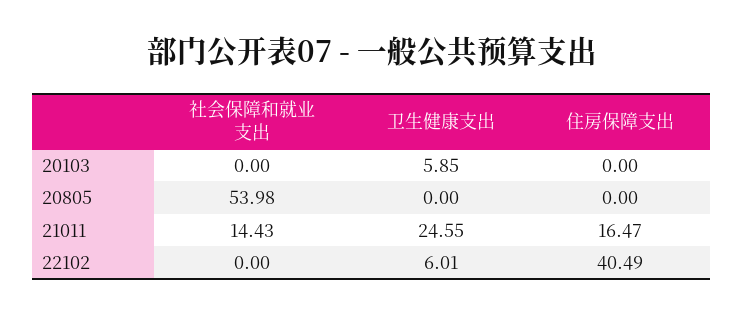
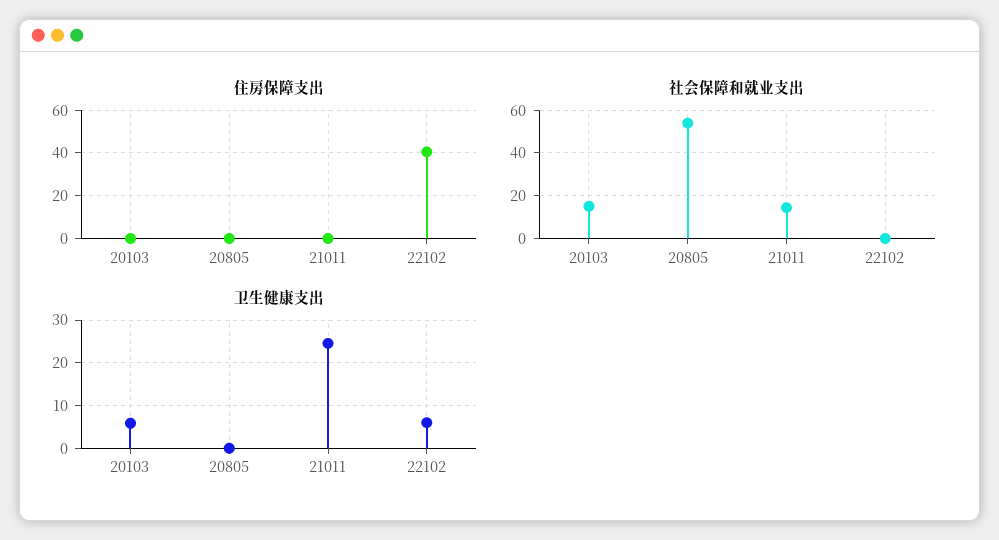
社会保障和就业支出, 20103: 0 -> 15
住房保障支出, 21011: 16.47 -> 0

